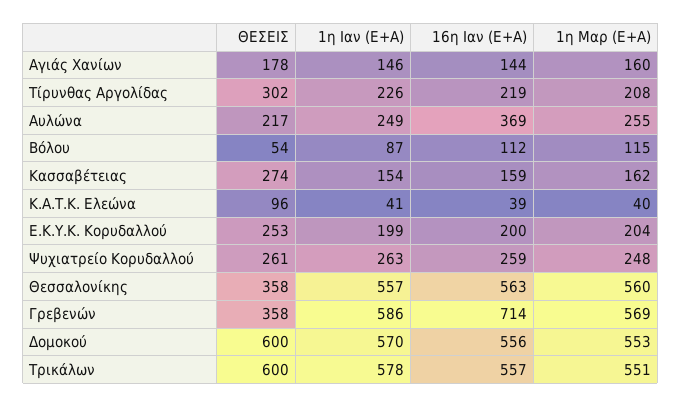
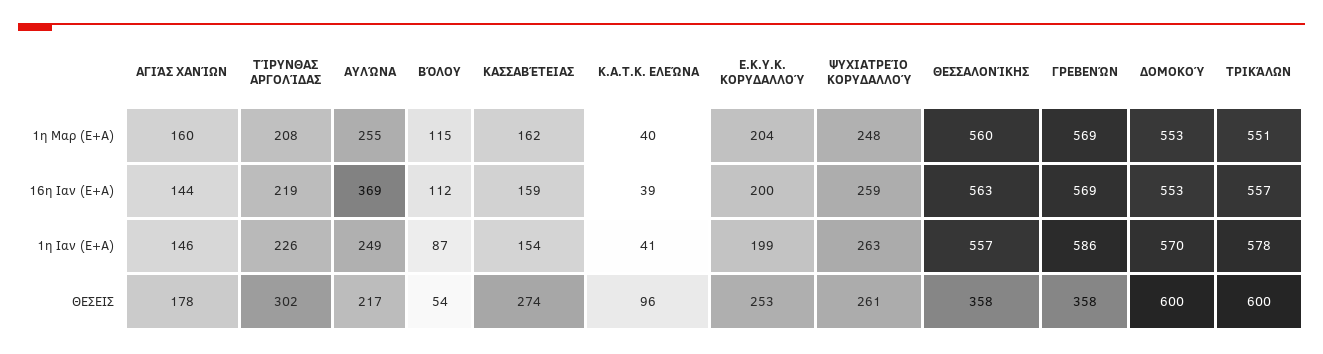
16η Ιαν (Ε+Α), Γρεβενών: 714 -> 569
16η Ιαν (Ε+Α), Δομοκού: 556 -> 553

